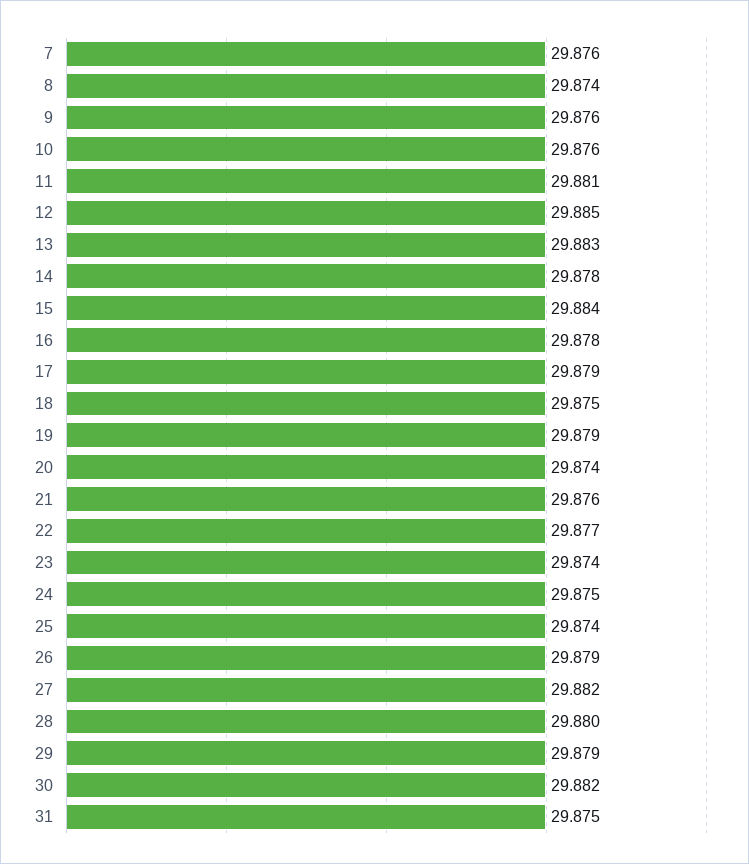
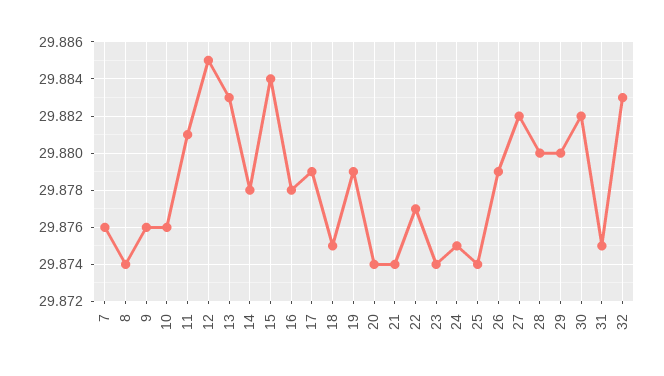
21: 29.876 -> 29.874
29: 29.879 -> 29.88
32: none -> 29.883

